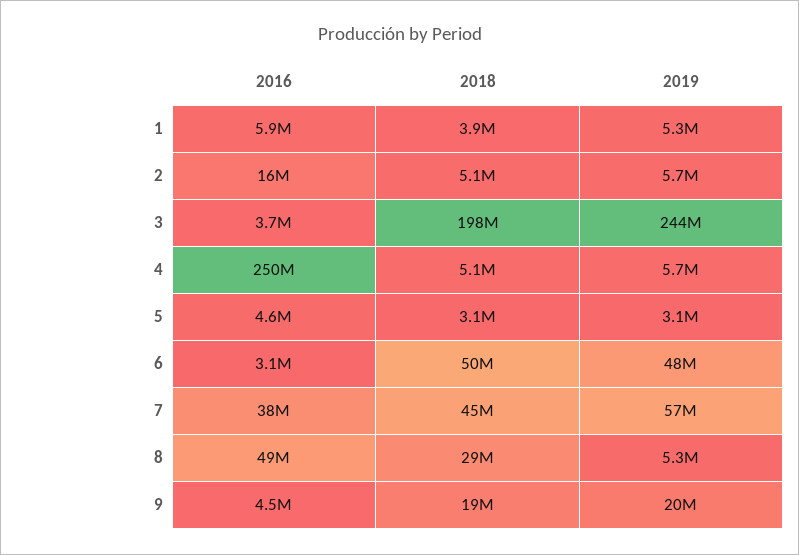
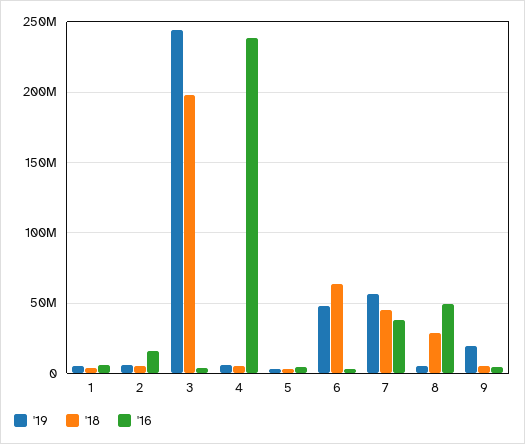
2016, 4: 250000000 -> 240000000
2018, 6: 50000000 -> 65000000
2018, 9: 19000000 -> 5000000

